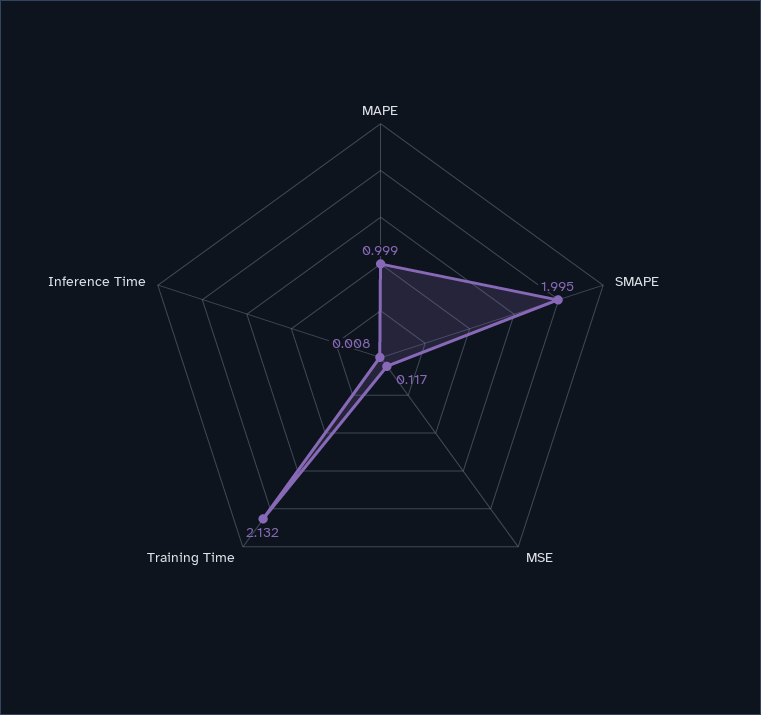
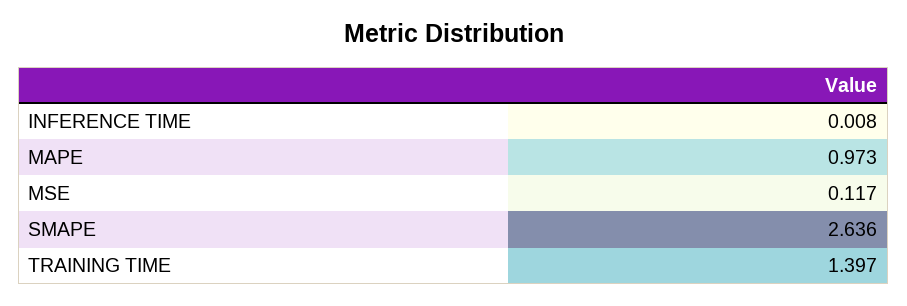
MAPE: 0.999 -> 0.973
SMAPE: 1.995 -> 2.636
Training Time: 2.132 -> 1.397

